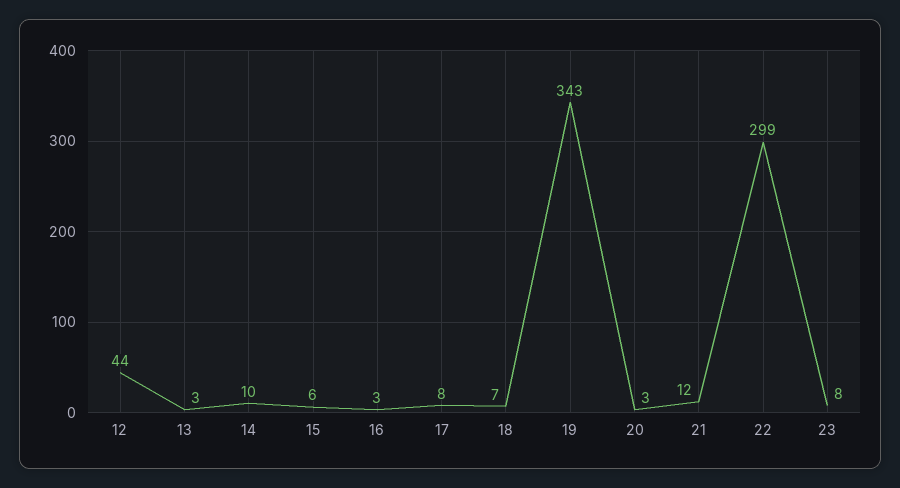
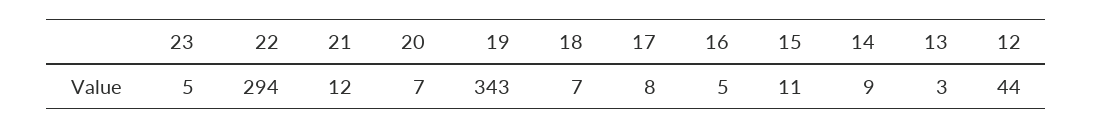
14: 10 -> 9
15: 6 -> 11
16: 3 -> 5
20: 3 -> 7
22: 299 -> 294
23: 8 -> 5

